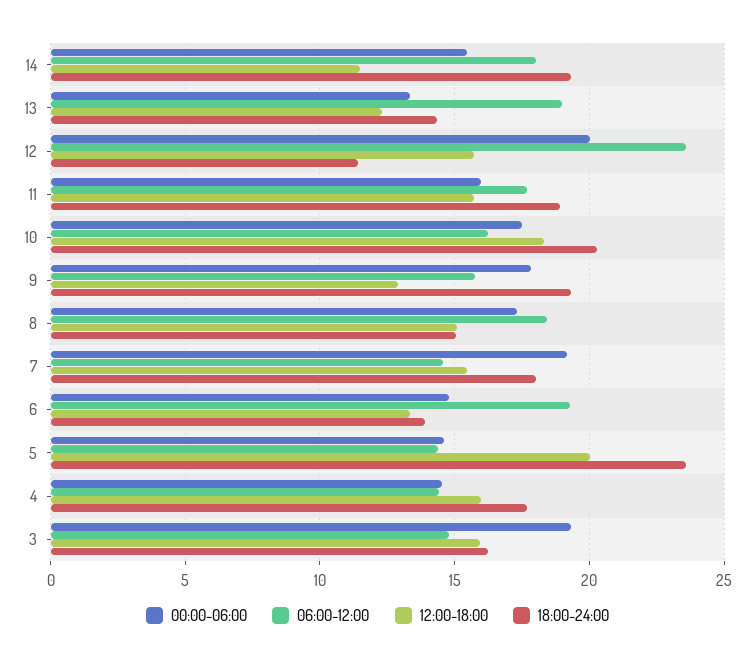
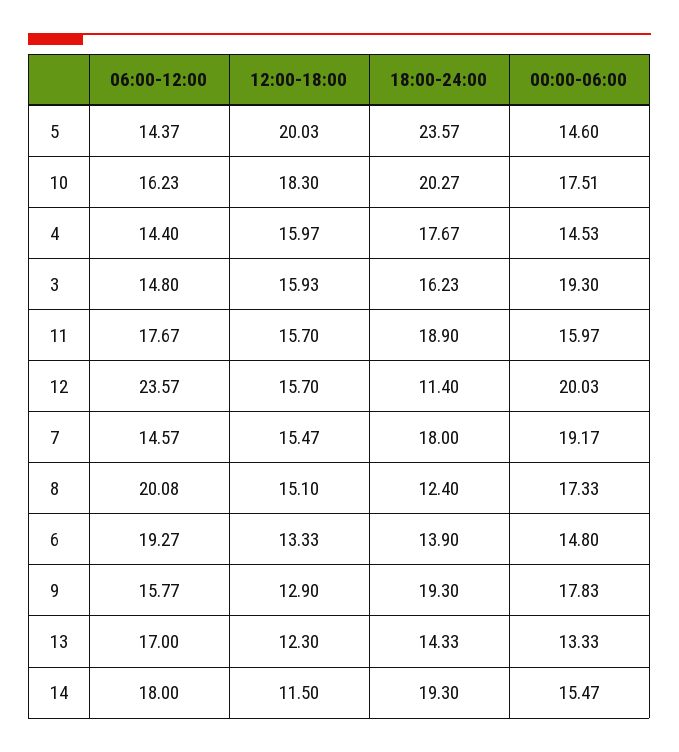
06:00-12:00, 13: 19 -> 17
06:00-12:00, 8: 18.5 -> 20.08
18:00-24:00, 8: 15 -> 12.4

